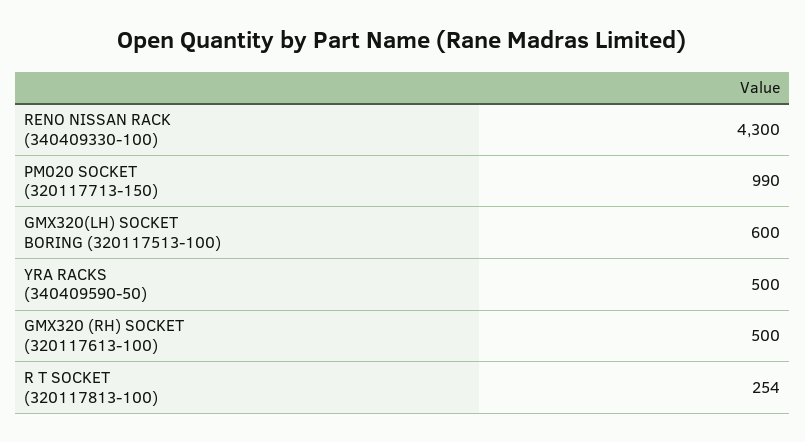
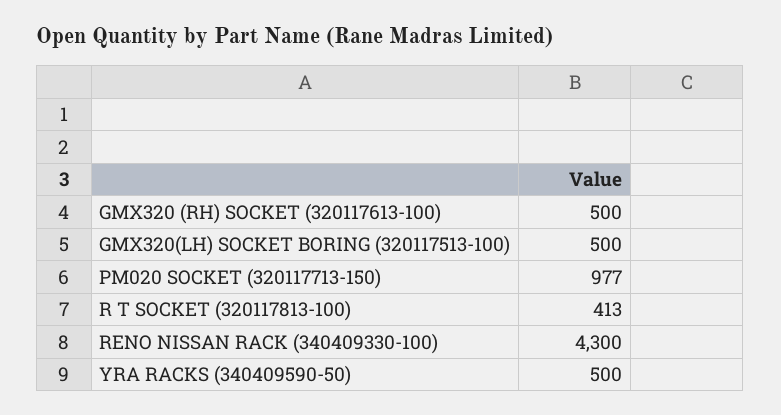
PM020 SOCKET (320117713-150): 990 -> 977
GMX320(LH) SOCKET BORING (320117513-100): 600 -> 500
R T SOCKET (320117813-100): 254 -> 413

